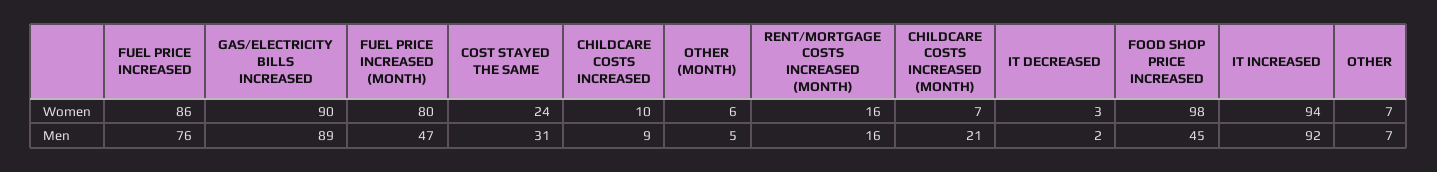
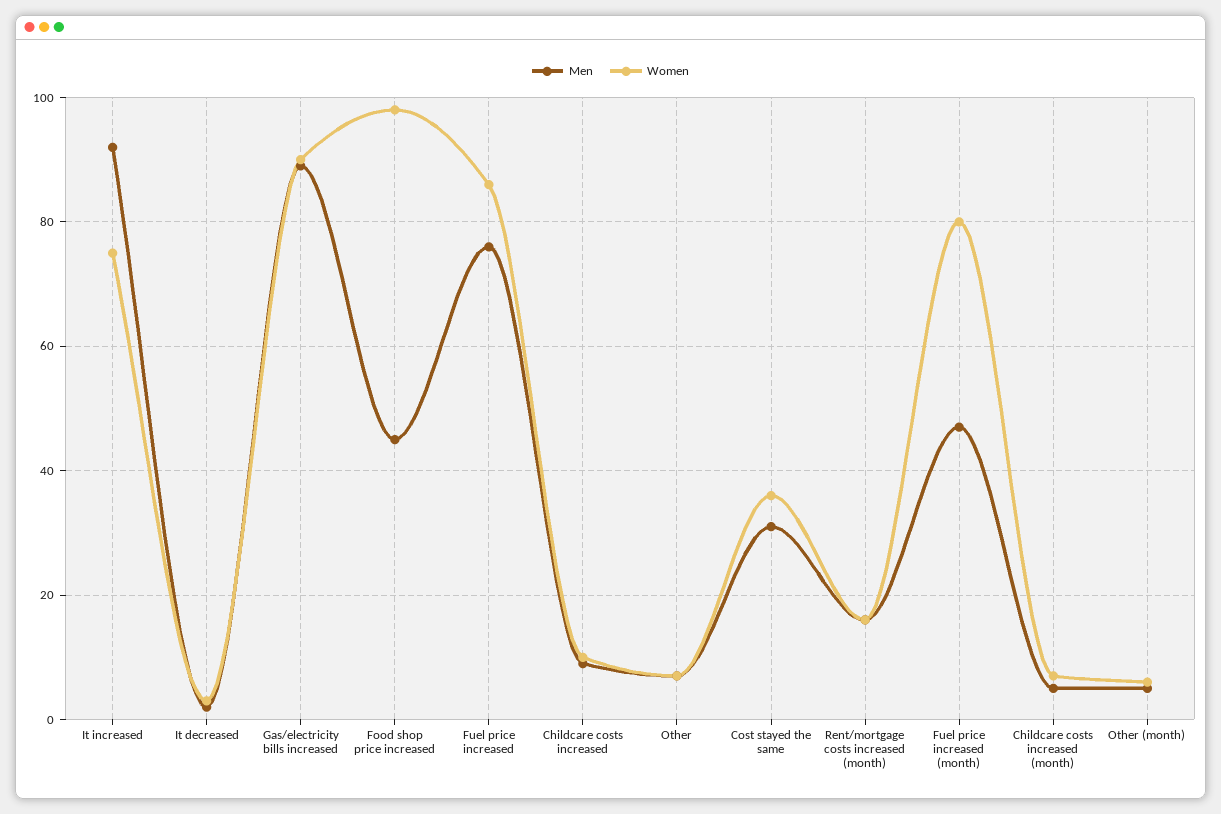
Women, COST STAYED THE SAME: 24 -> 35
Women, IT INCREASED: 94 -> 75
Men, CHILDCARE COSTS INCREASED (MONTH): 21 -> 5

